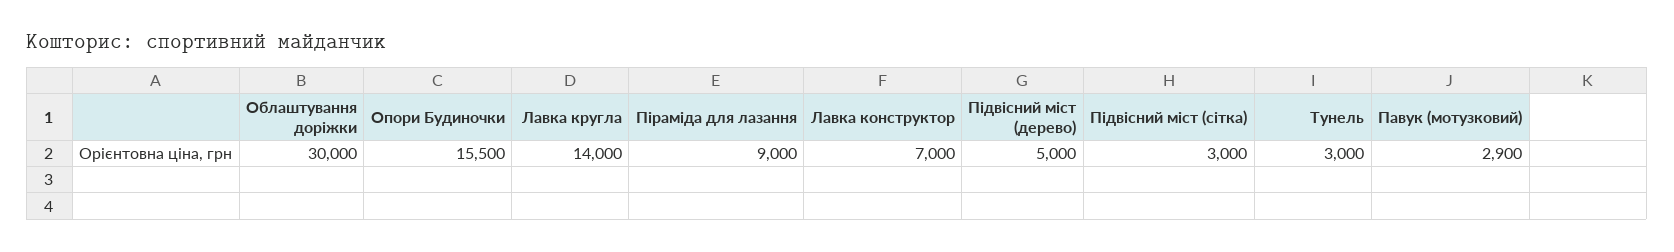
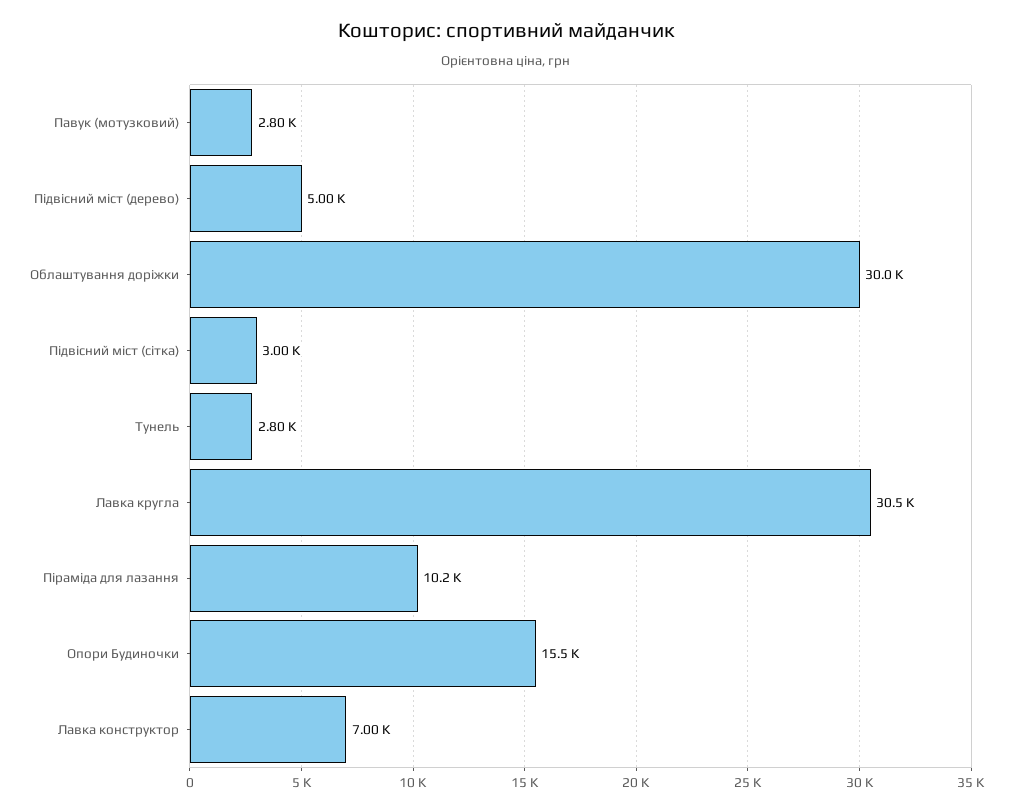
Лавка кругла: 14000 -> 30500
Піраміда для лазання: 9000 -> 10200
Тунель: 3000 -> 2800
Павук (мотузковий): 2900 -> 2800

